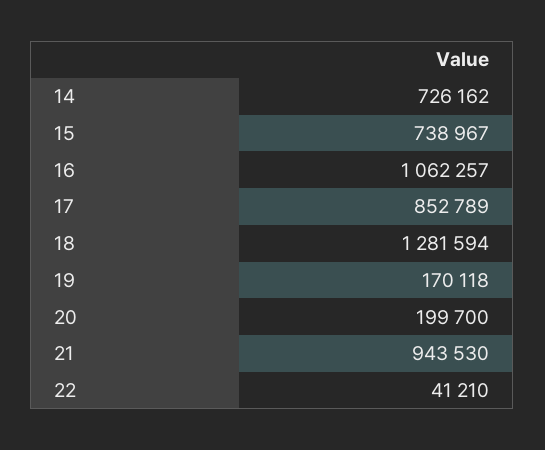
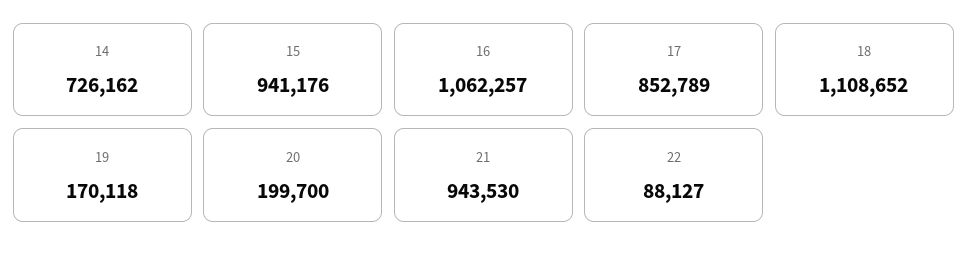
15: 738967 -> 941176
18: 1281594 -> 1108652
22: 41210 -> 88127

